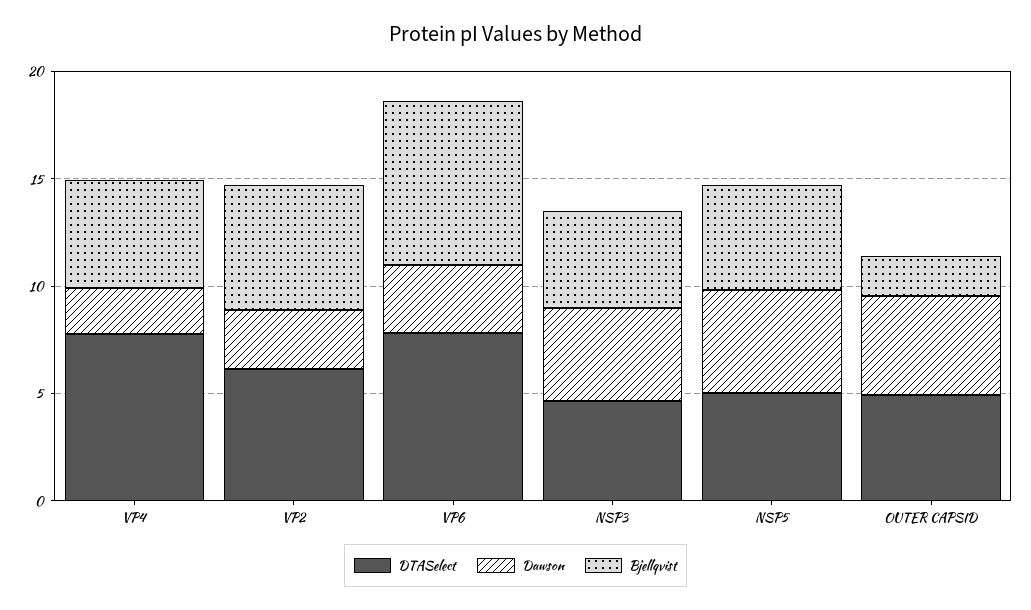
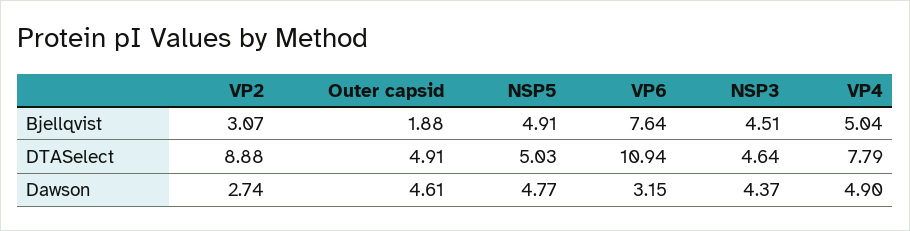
Dawson, VP4: 2 -> 4.9
DTASelect, VP2: 6 -> 8.88
Bjellqvist, VP2: 6 -> 3.07
DTASelect, VP6: 8 -> 10.94

